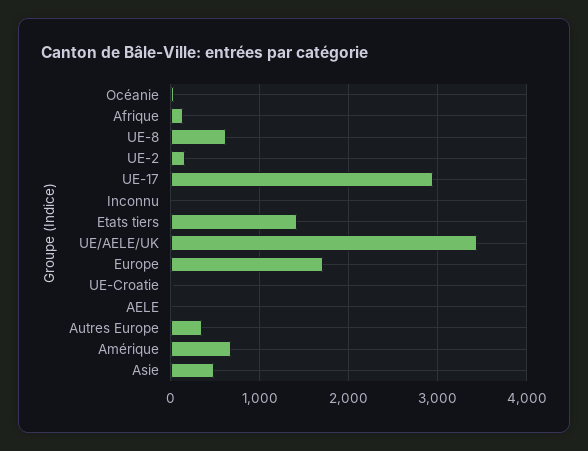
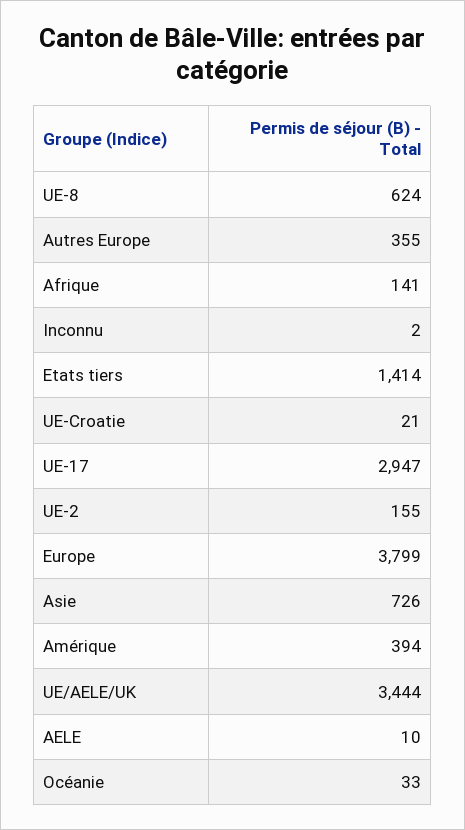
Europe: 1700 -> 3799
Amérique: 700 -> 394
Asie: 500 -> 726

